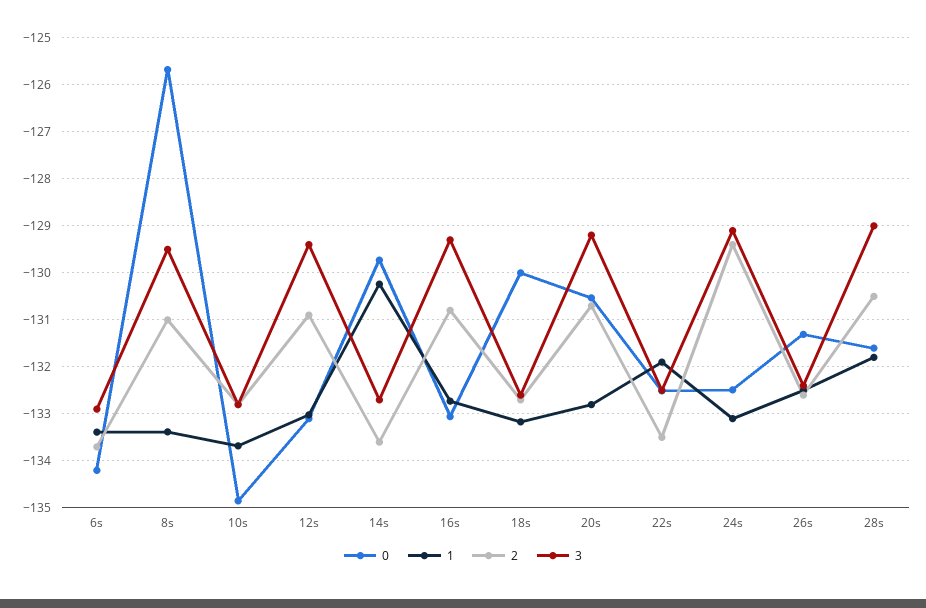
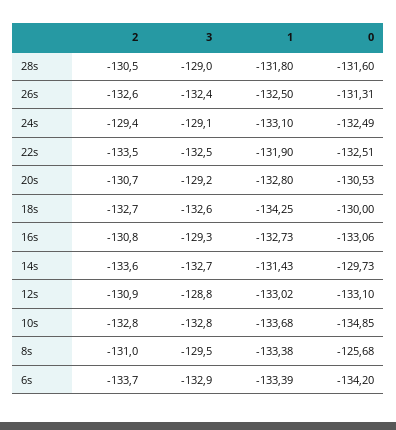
3, 12s: -129.4 -> -128.8
1, 14s: -130.2 -> -131.43
1, 18s: -133.2 -> -134.25

